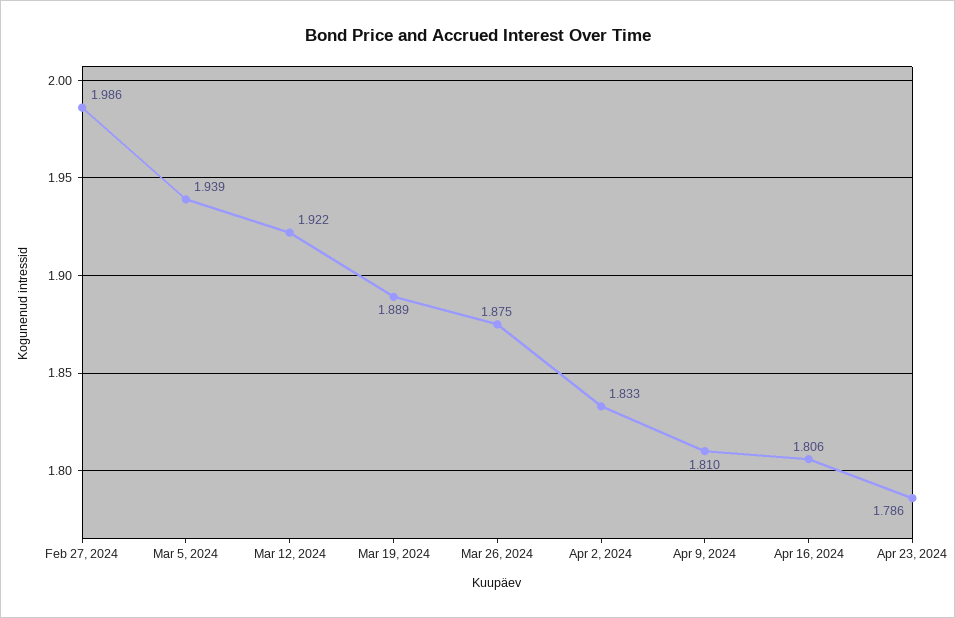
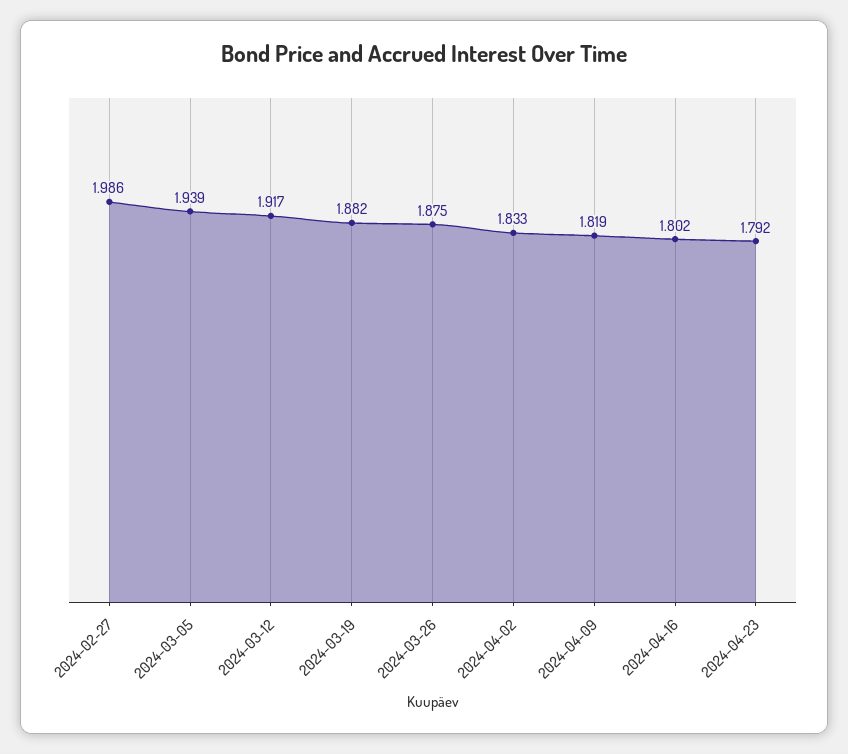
Mar 12, 2024: 1.922 -> 1.917
Mar 19, 2024: 1.889 -> 1.882
Apr 9, 2024: 1.81 -> 1.819
Apr 16, 2024: 1.806 -> 1.802
Apr 23, 2024: 1.786 -> 1.792

